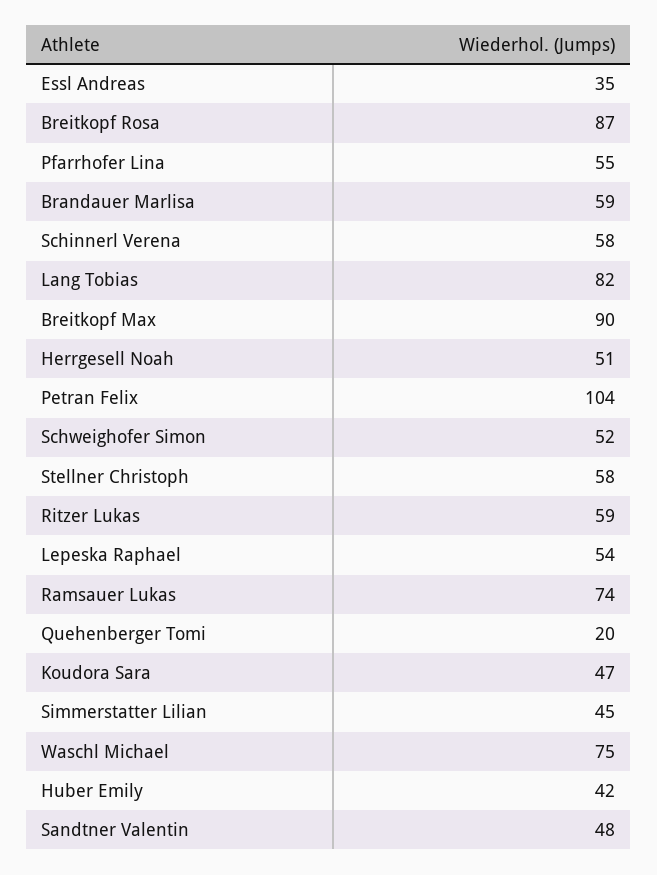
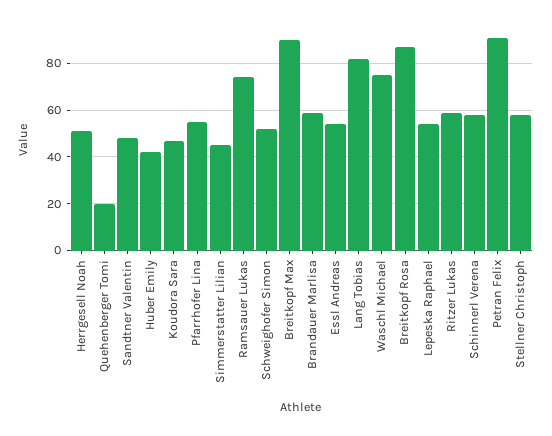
Essl Andreas: 35 -> 55
Petran Felix: 104 -> 90

